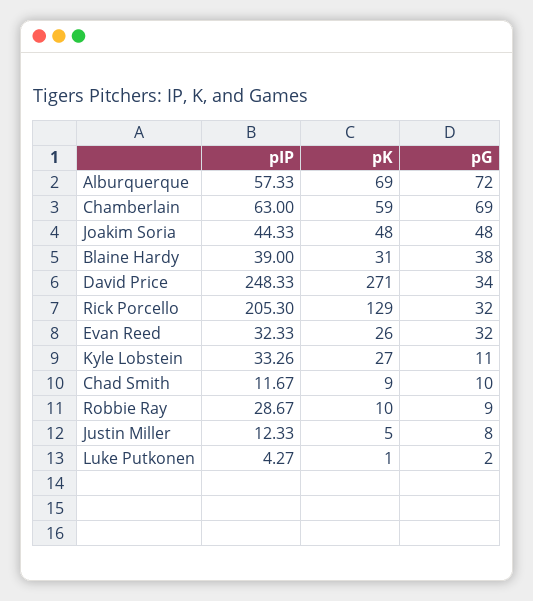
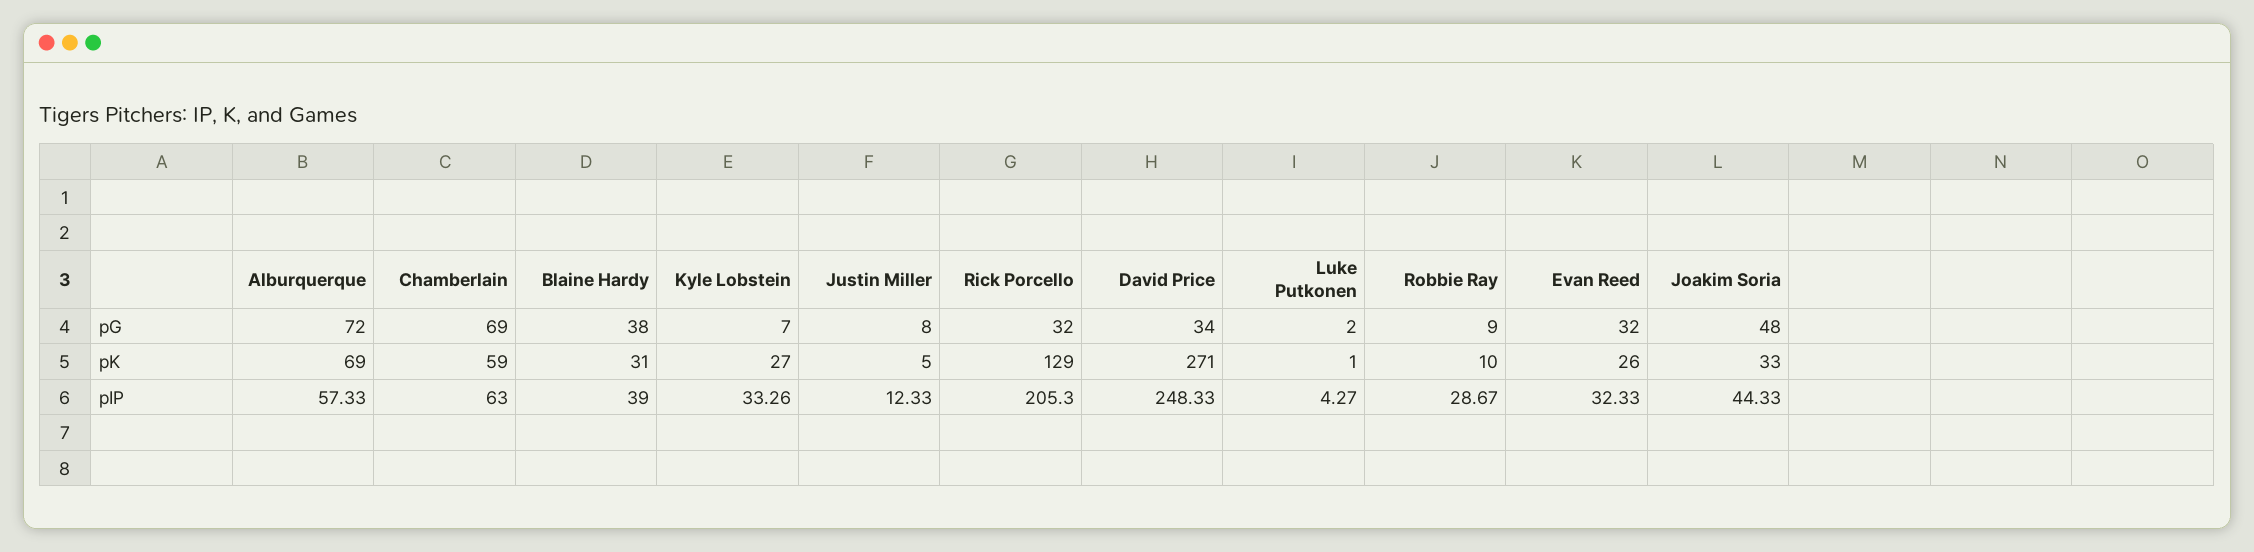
pK, Joakim Soria: 48 -> 33
pG, Kyle Lobstein: 11 -> 7
pIP, Chad Smith: 11.67 -> none
pK, Chad Smith: 9 -> none
pG, Chad Smith: 10 -> none

